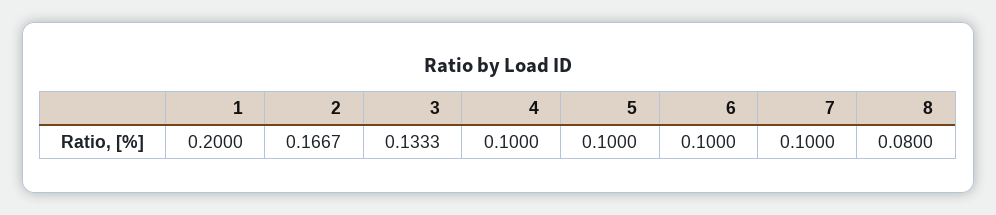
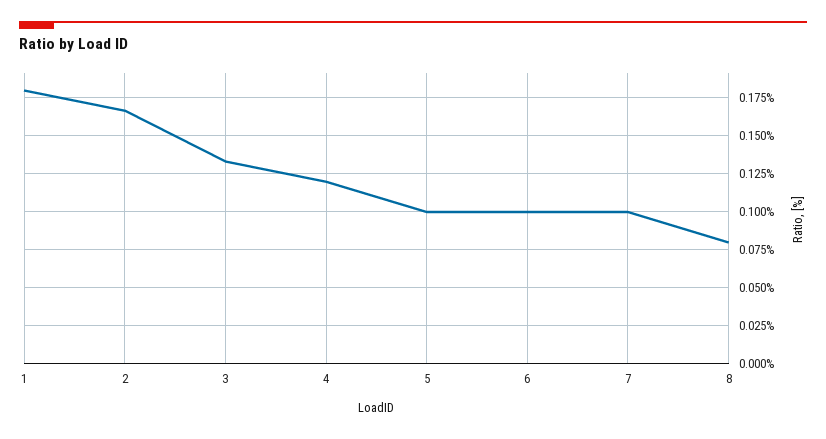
1: 0.2 -> 0.18
4: 0.1 -> 0.12

